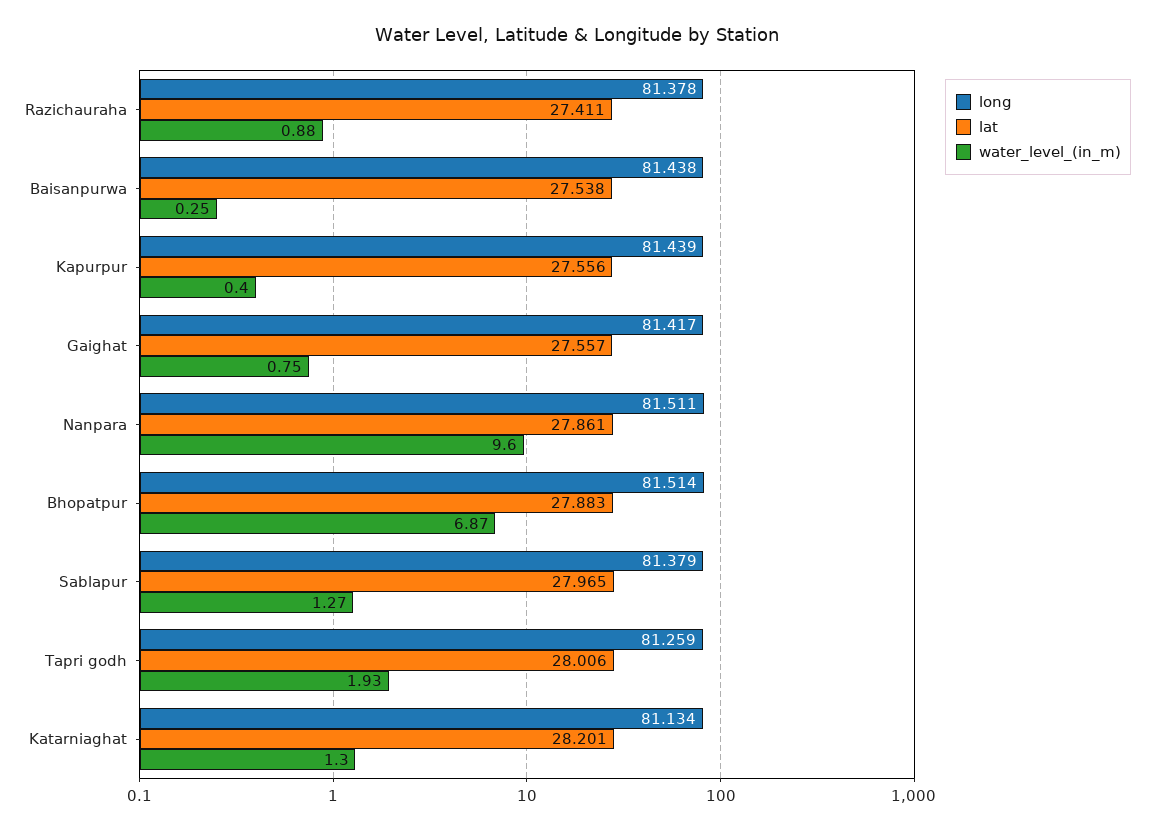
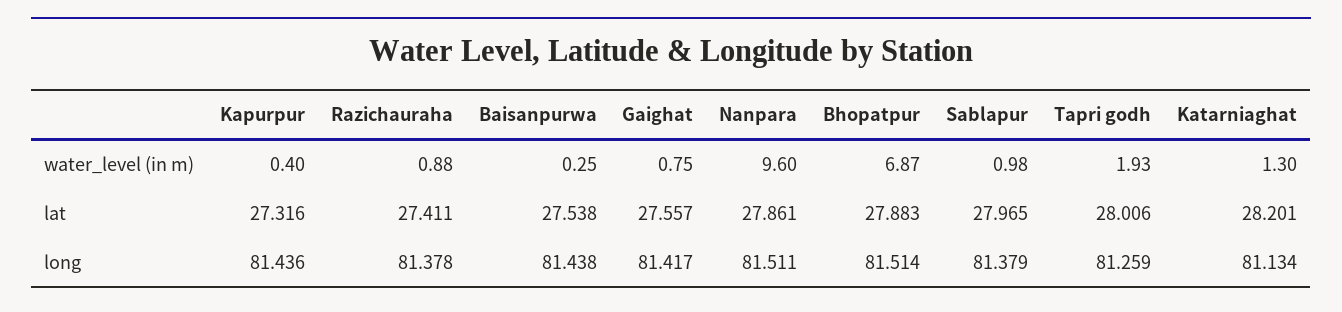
long, Kapurpur: 81.439 -> 81.436
lat, Kapurpur: 27.556 -> 27.316
water_level_(in_m), Sablapur: 1.27 -> 0.98

